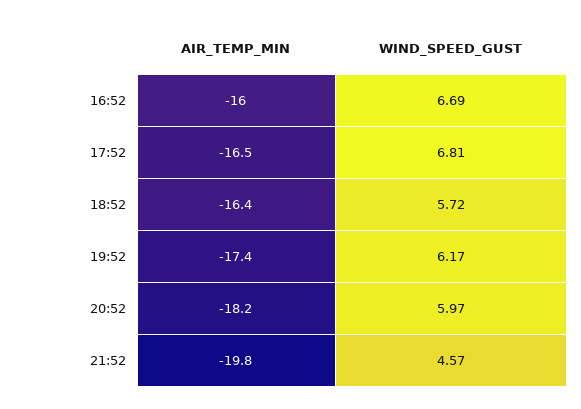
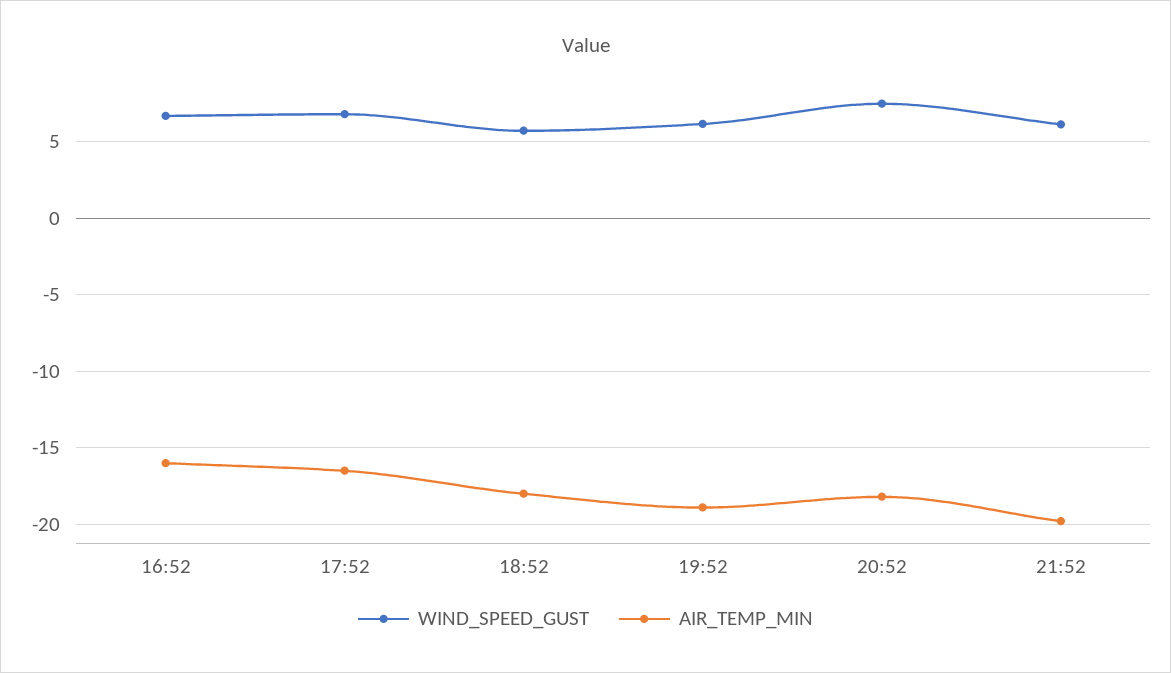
AIR_TEMP_MIN, 18:52: -16.4 -> -18
AIR_TEMP_MIN, 19:52: -17.4 -> -19
WIND_SPEED_GUST, 20:52: 5.97 -> 7.5
WIND_SPEED_GUST, 21:52: 4.57 -> 6

